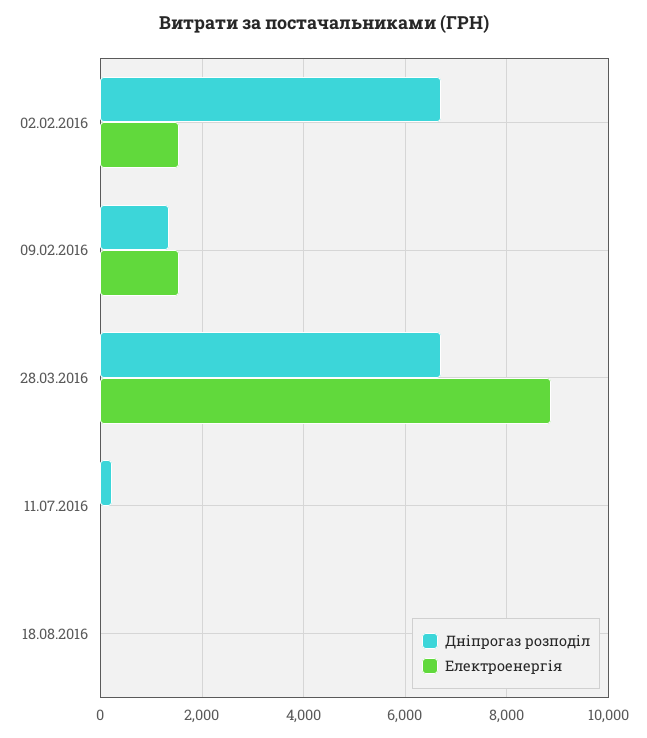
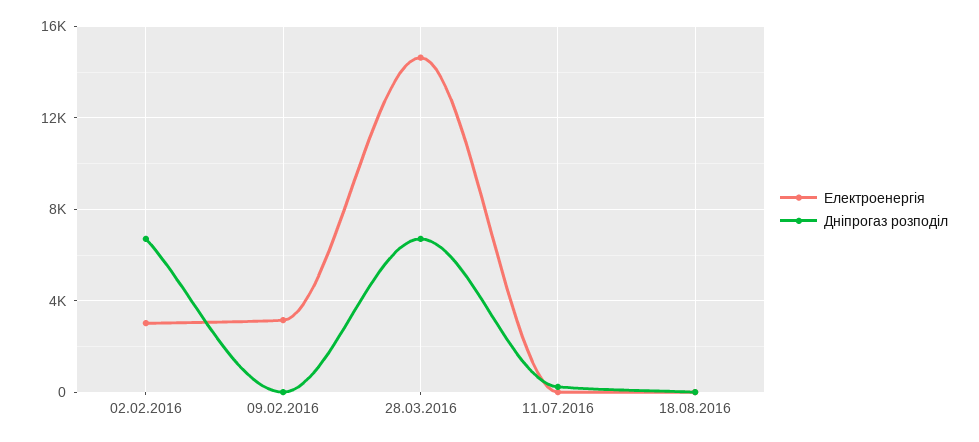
Електроенергія, 02.02.2016: 1600 -> 3000
Дніпрогаз розподіл, 09.02.2016: 1400 -> 0
Електроенергія, 09.02.2016: 1600 -> 3000
Електроенергія, 28.03.2016: 8800 -> 14500

